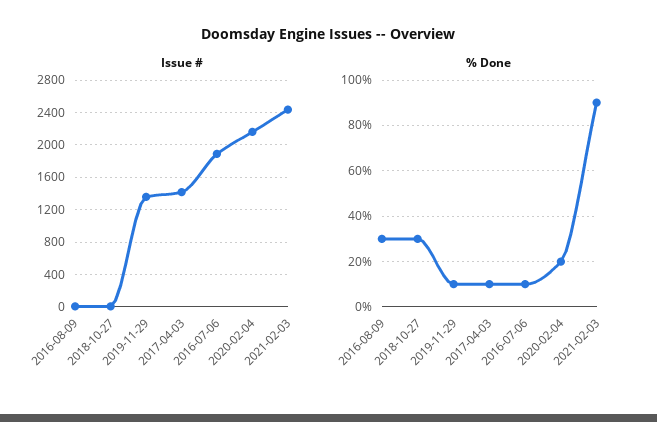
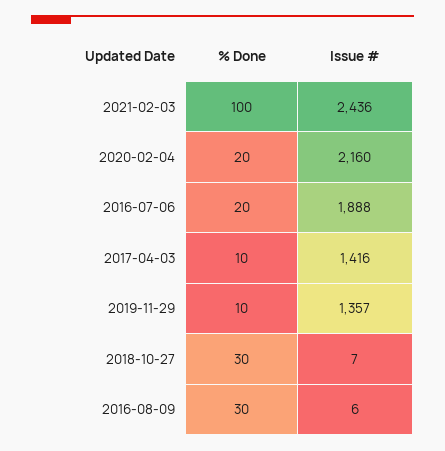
% Done, 2016-07-06: 10 -> 20
% Done, 2021-02-03: 90 -> 100

